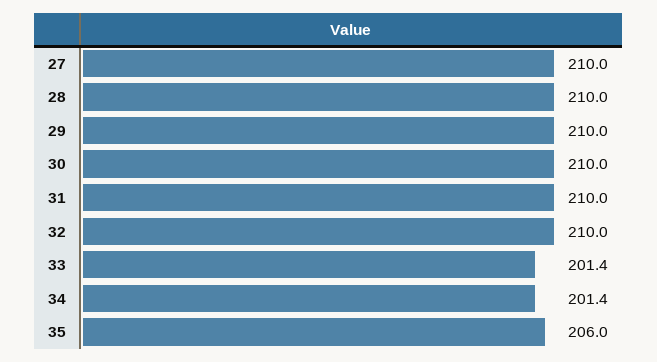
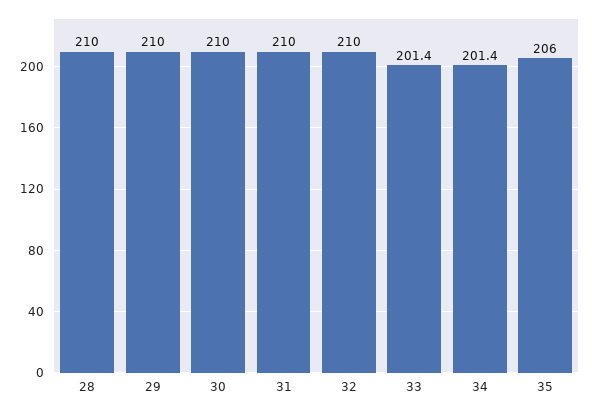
27: 210 -> none

